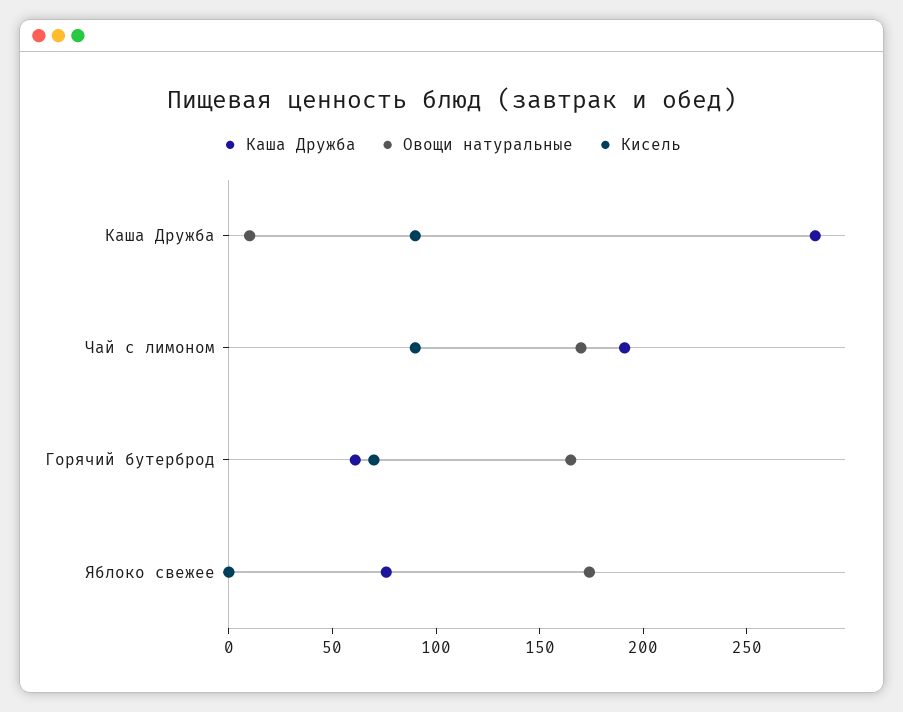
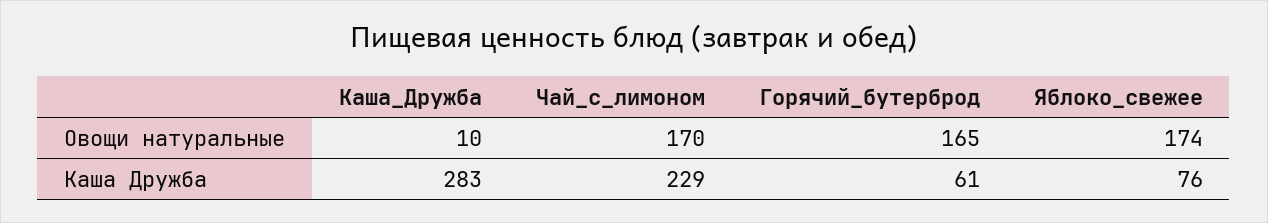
Кисель, Каша Дружба: 90 -> none
Каша Дружба, Чай с лимоном: 190 -> 229
Кисель, Чай с лимоном: 90 -> none
Кисель, Горячий бутерброд: 70 -> none
Кисель, Яблоко свежее: 0 -> none

